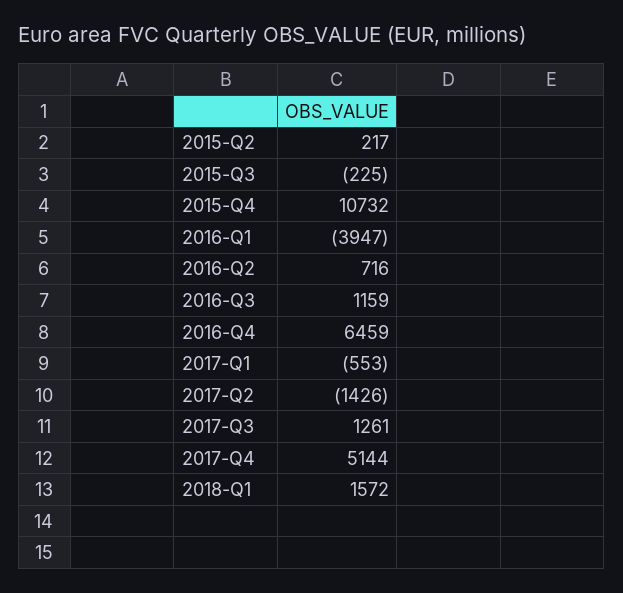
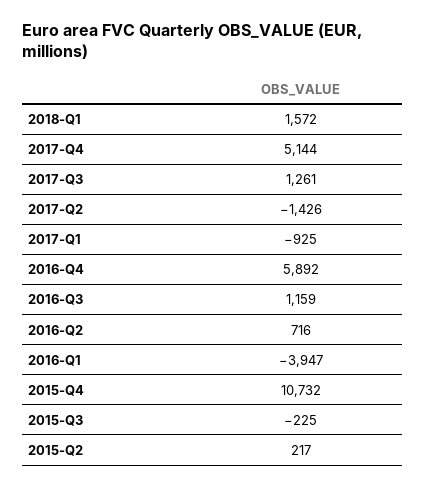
2016-Q4: 6459 -> 5892
2017-Q1: -553 -> -925

